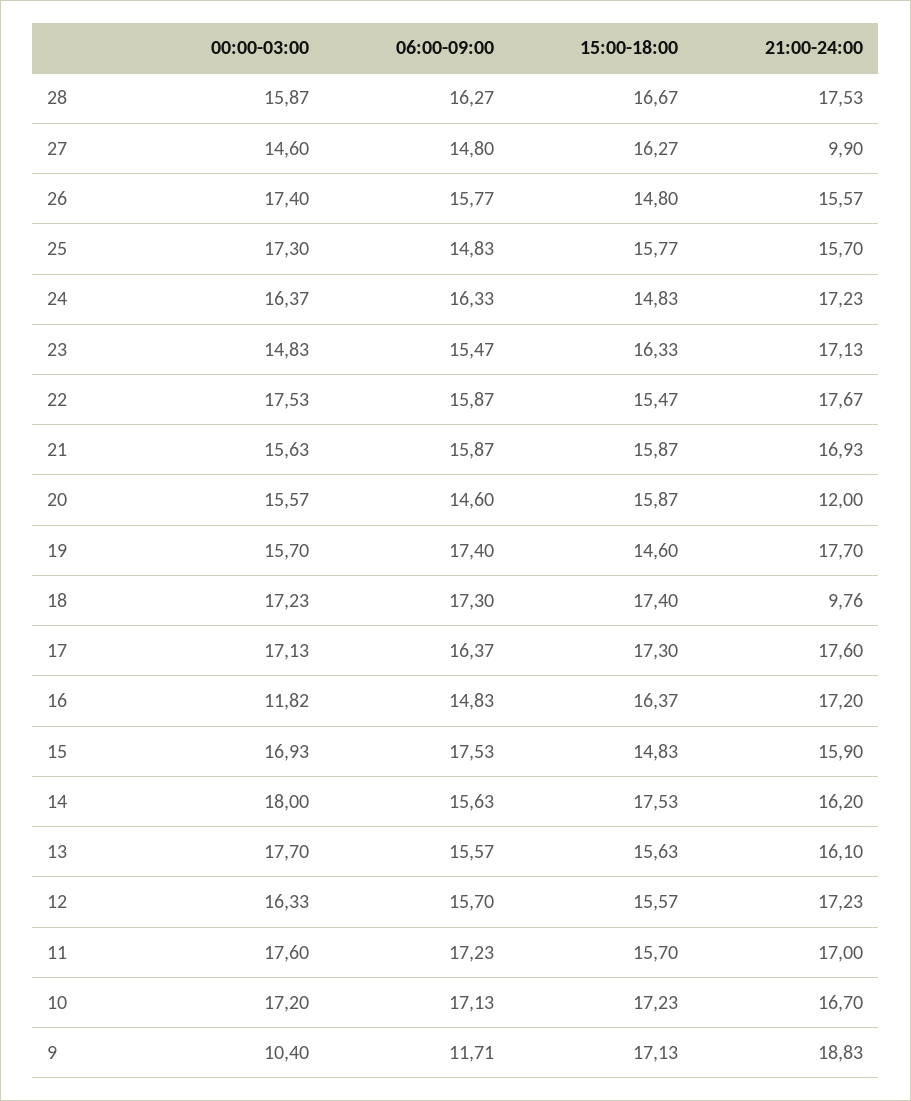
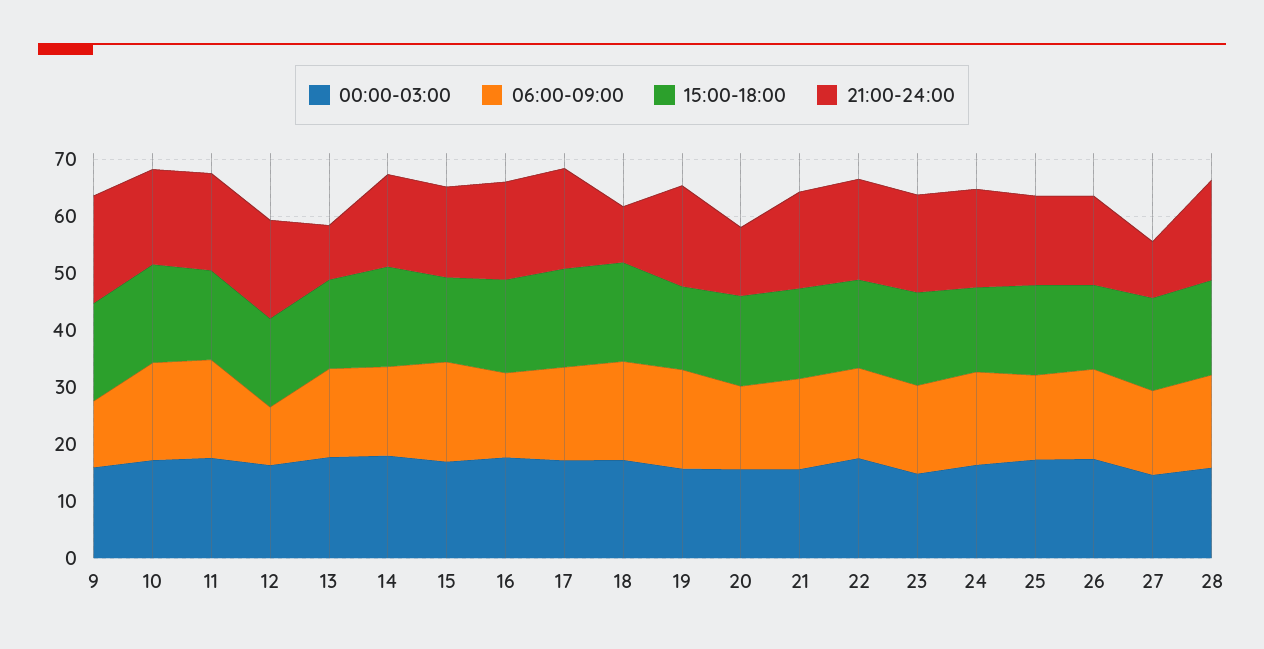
00:00-03:00, 16: 11.82 -> 18
21:00-24:00, 13: 16.1 -> 10
06:00-09:00, 12: 15.7 -> 10
00:00-03:00, 9: 10.4 -> 16

